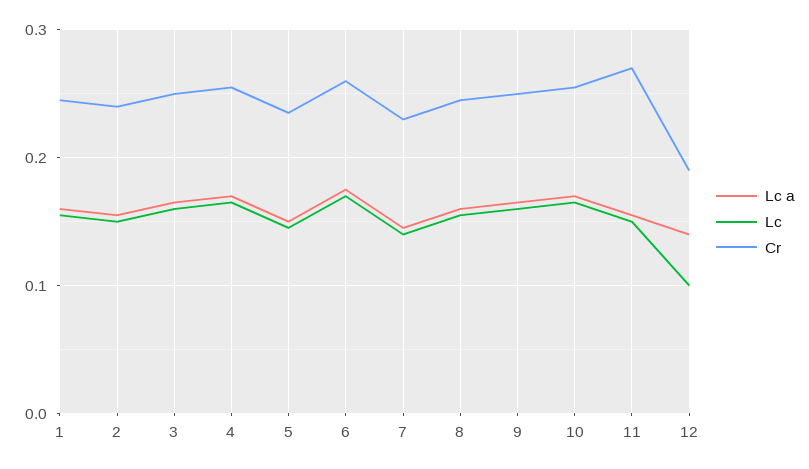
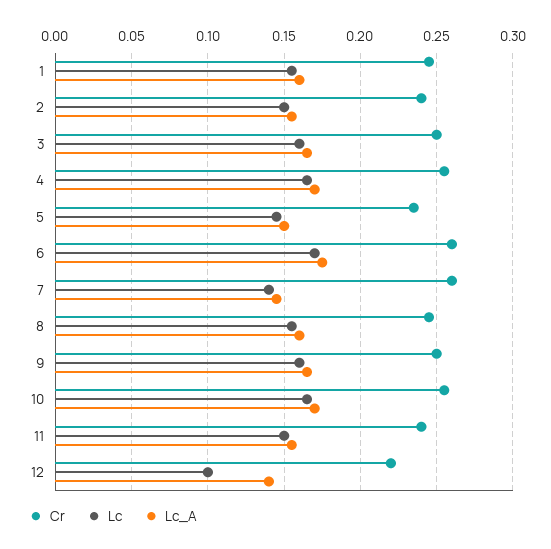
Cr, 7: 0.23 -> 0.26
Cr, 11: 0.27 -> 0.24
Cr, 12: 0.19 -> 0.22

